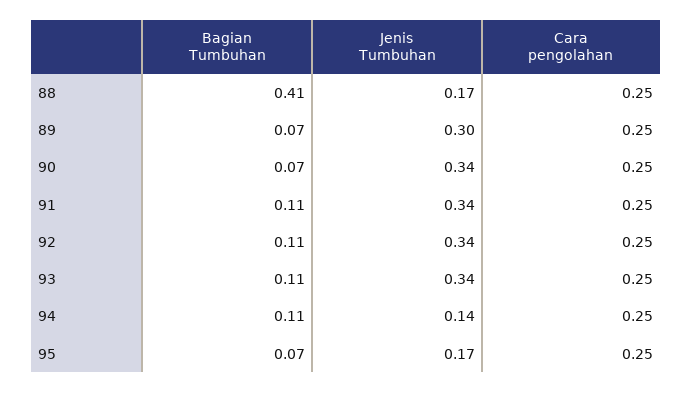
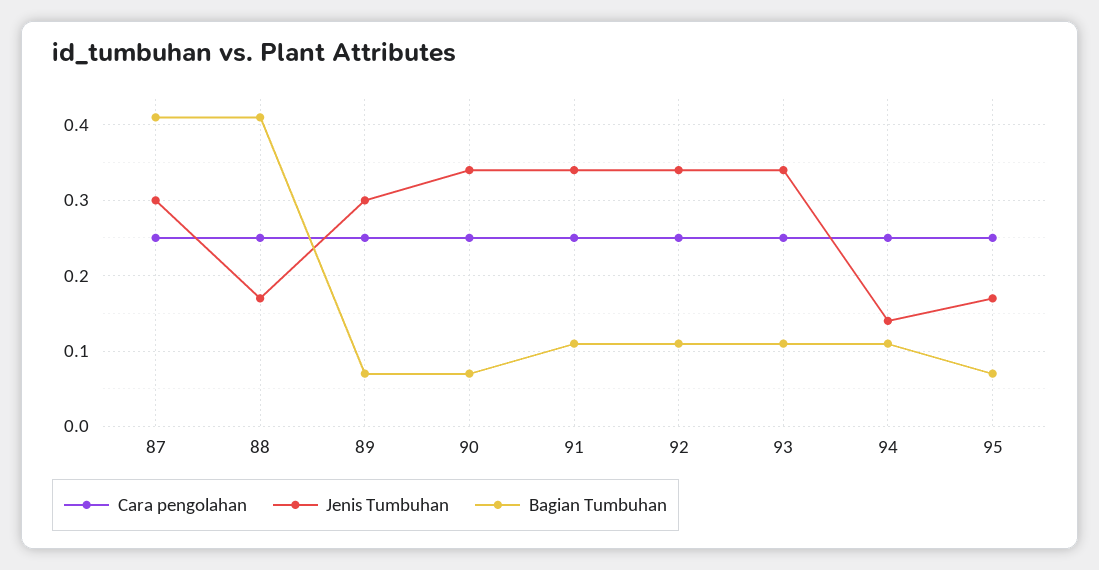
Cara pengolahan, 87: none -> 0.25
Jenis Tumbuhan, 87: none -> 0.3
Bagian Tumbuhan, 87: none -> 0.41

